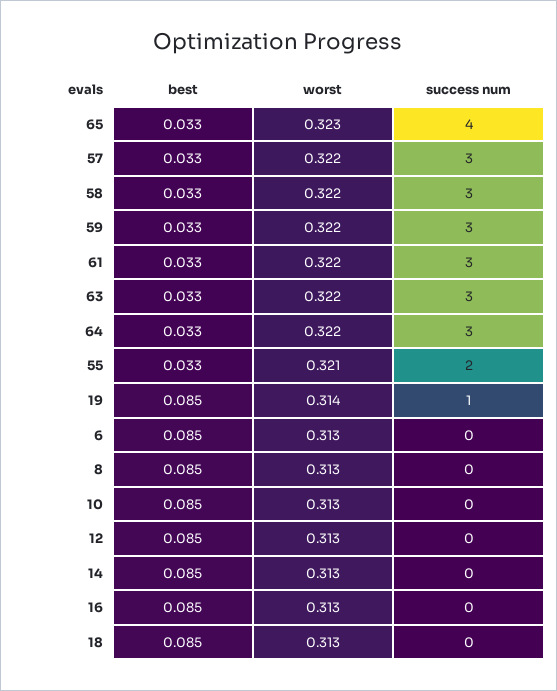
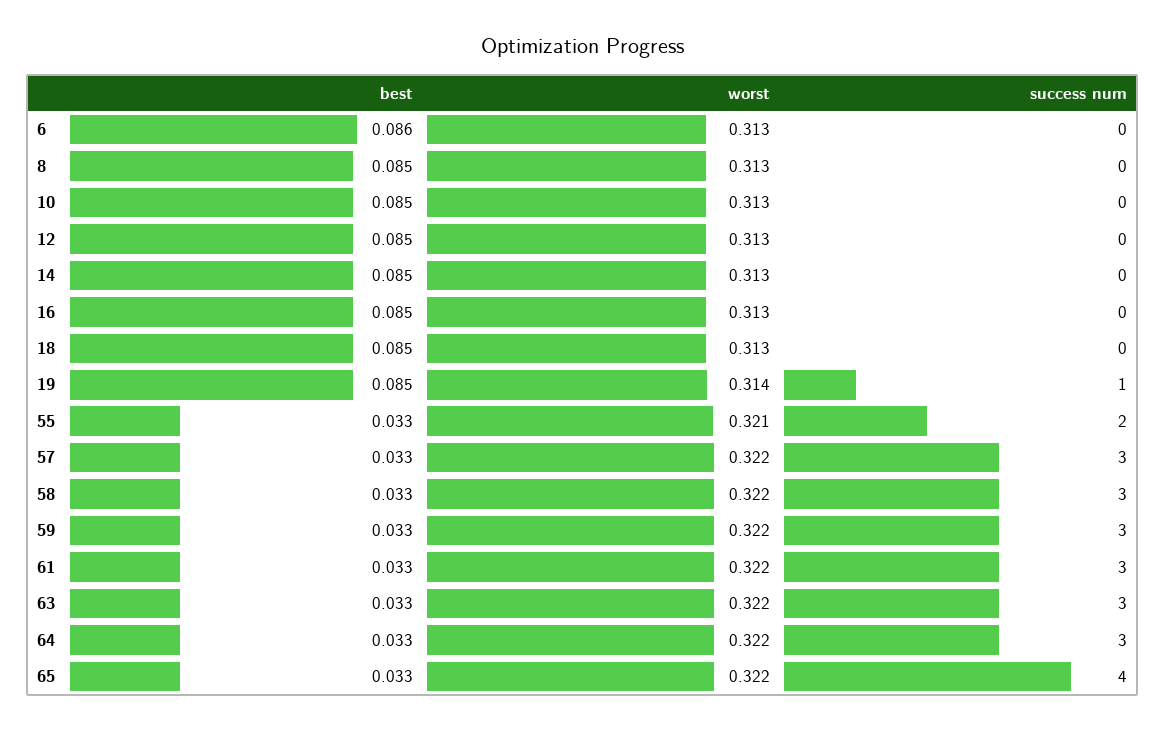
worst, 65: 0.323 -> 0.322
best, 6: 0.085 -> 0.086

